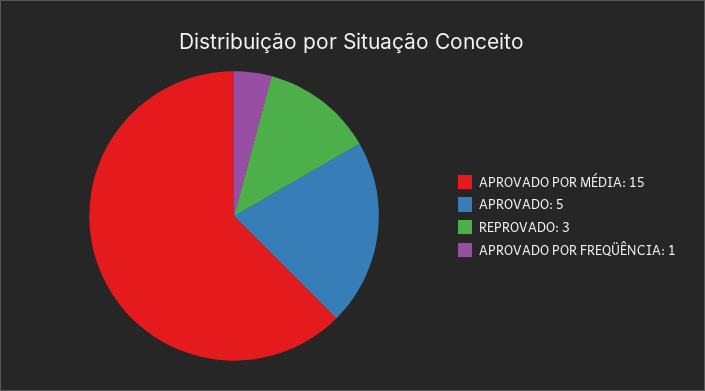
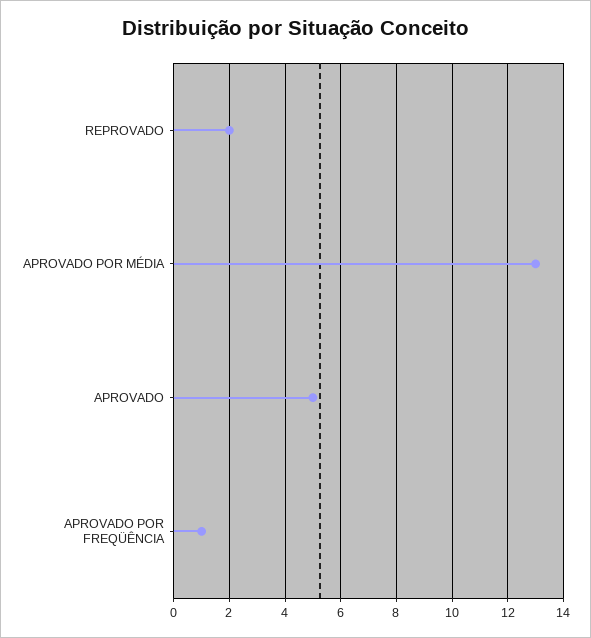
APROVADO POR MÉDIA: 15 -> 13
REPROVADO: 3 -> 2

